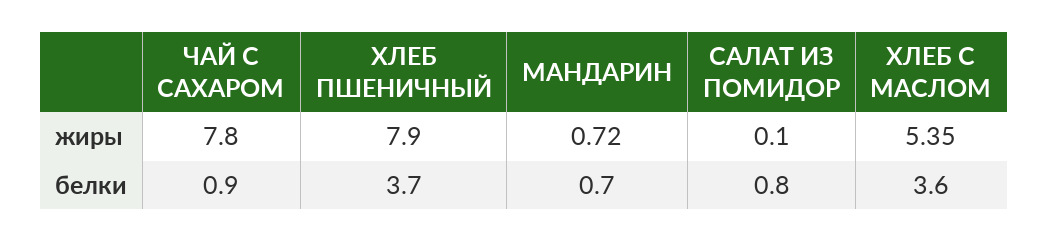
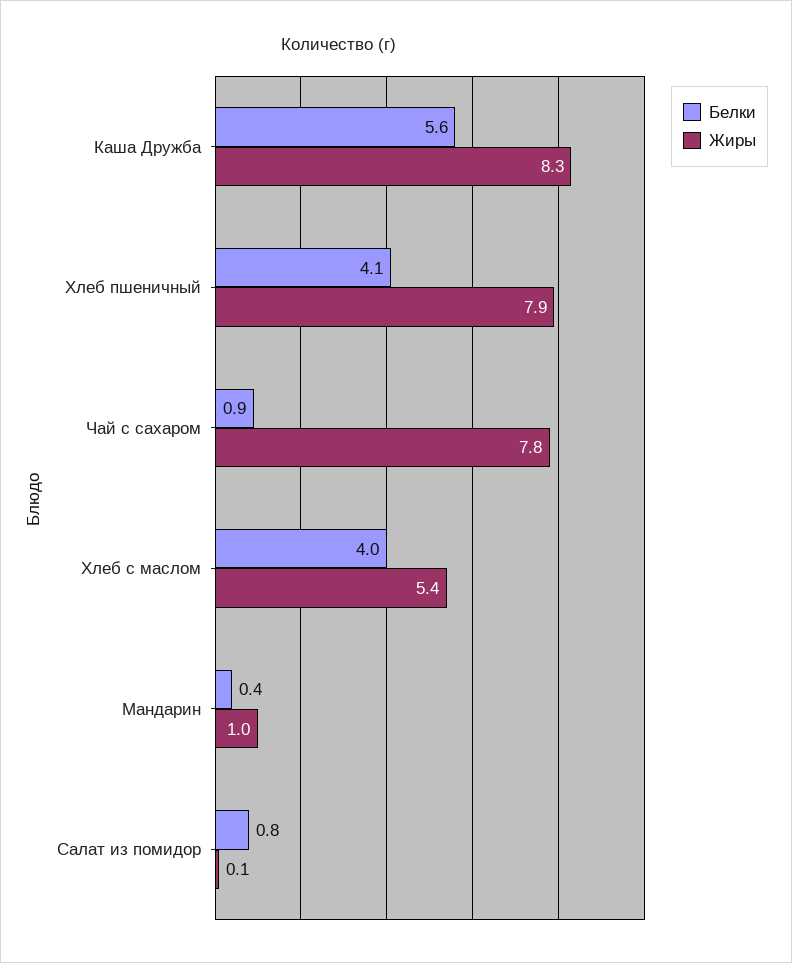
жиры, МАНДАРИН: 0.72 -> 1
белки, ХЛЕБ ПШЕНИЧНЫЙ: 3.7 -> 4.1
белки, МАНДАРИН: 0.7 -> 0.4
белки, ХЛЕБ С МАСЛОМ: 3.6 -> 4
белки, Каша Дружба: none -> 5.6
жиры, Каша Дружба: none -> 8.3

